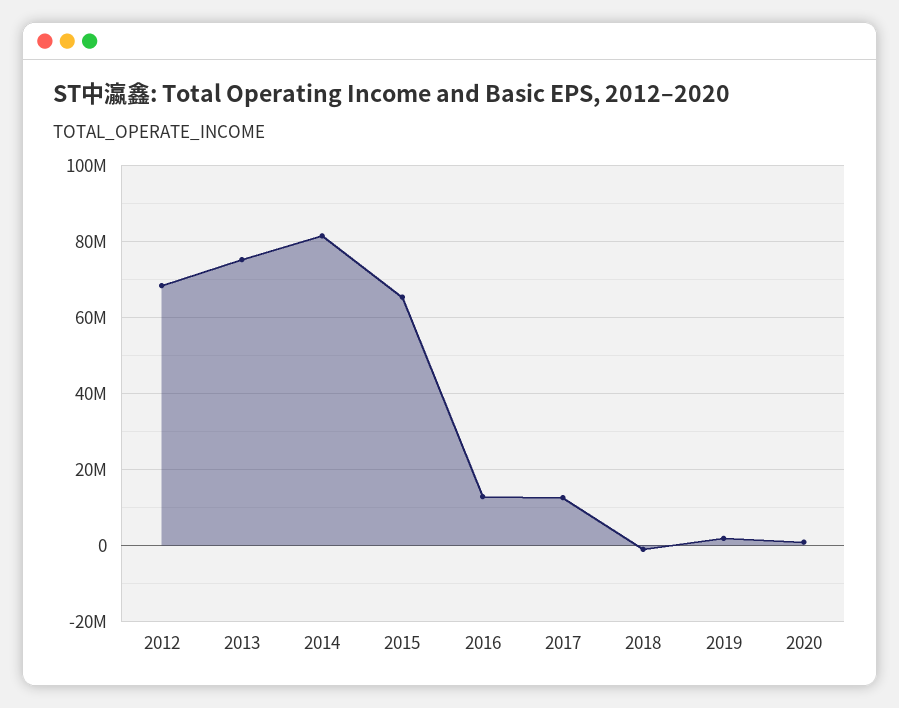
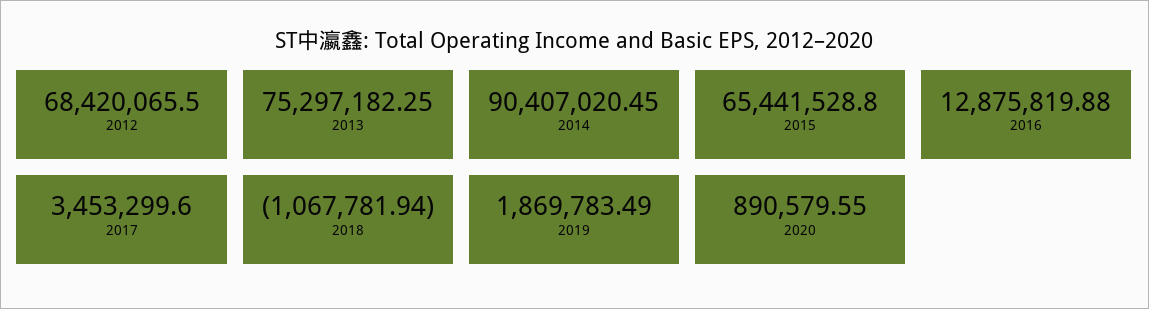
2014: 82000000 -> 90407020.45
2017: 12000000 -> 3453299.6

